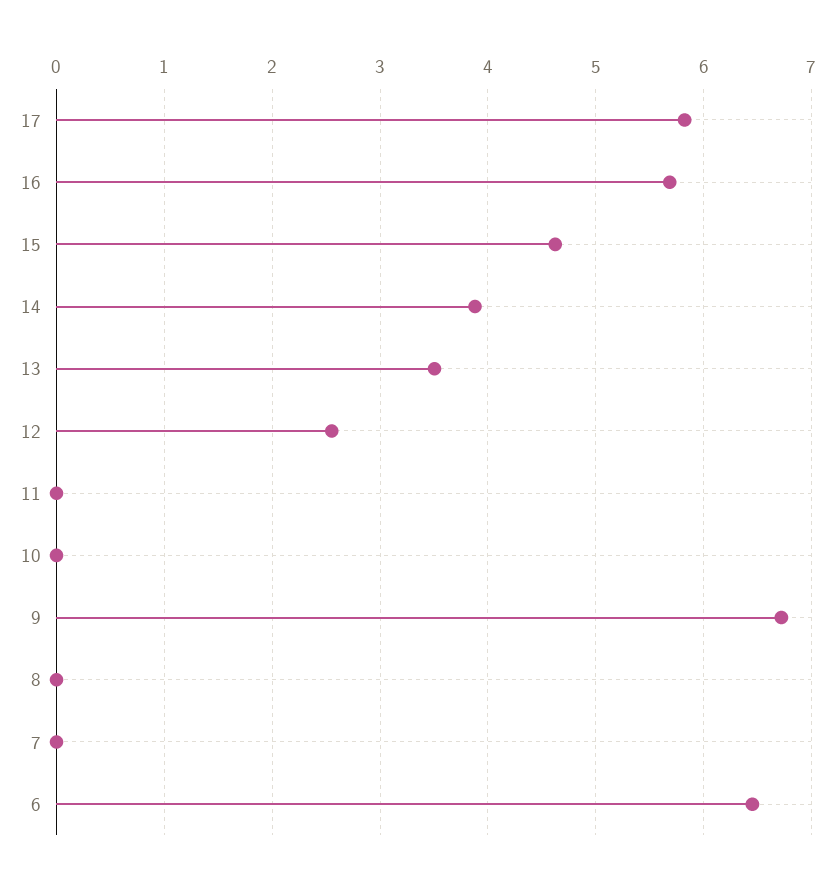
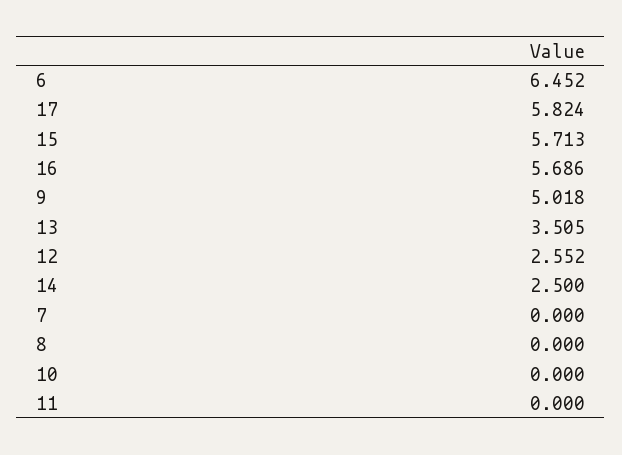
15: 4.6 -> 5.713
14: 3.9 -> 2.5
9: 6.7 -> 5.018

